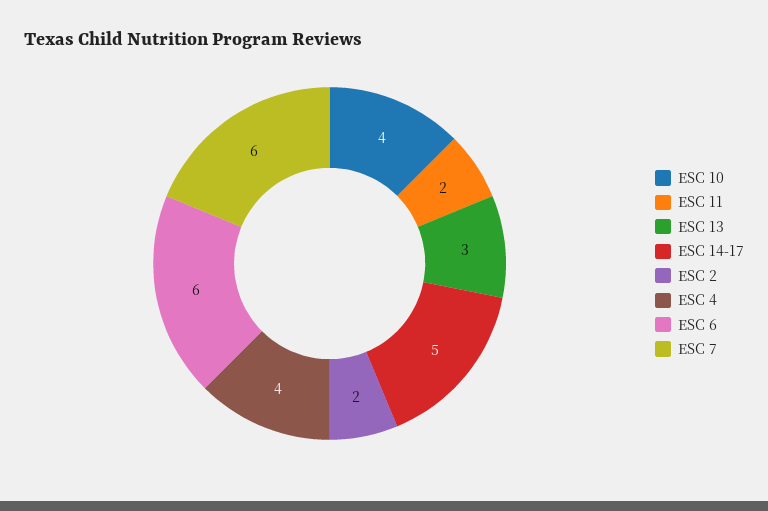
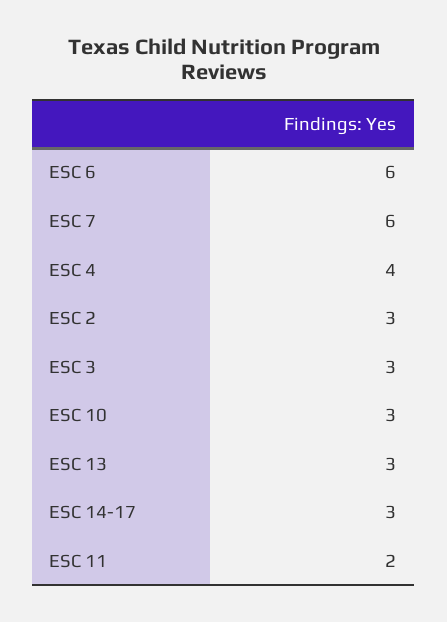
ESC 10: 4 -> 3
ESC 14-17: 5 -> 3
ESC 2: 2 -> 3
ESC 3: none -> 3

